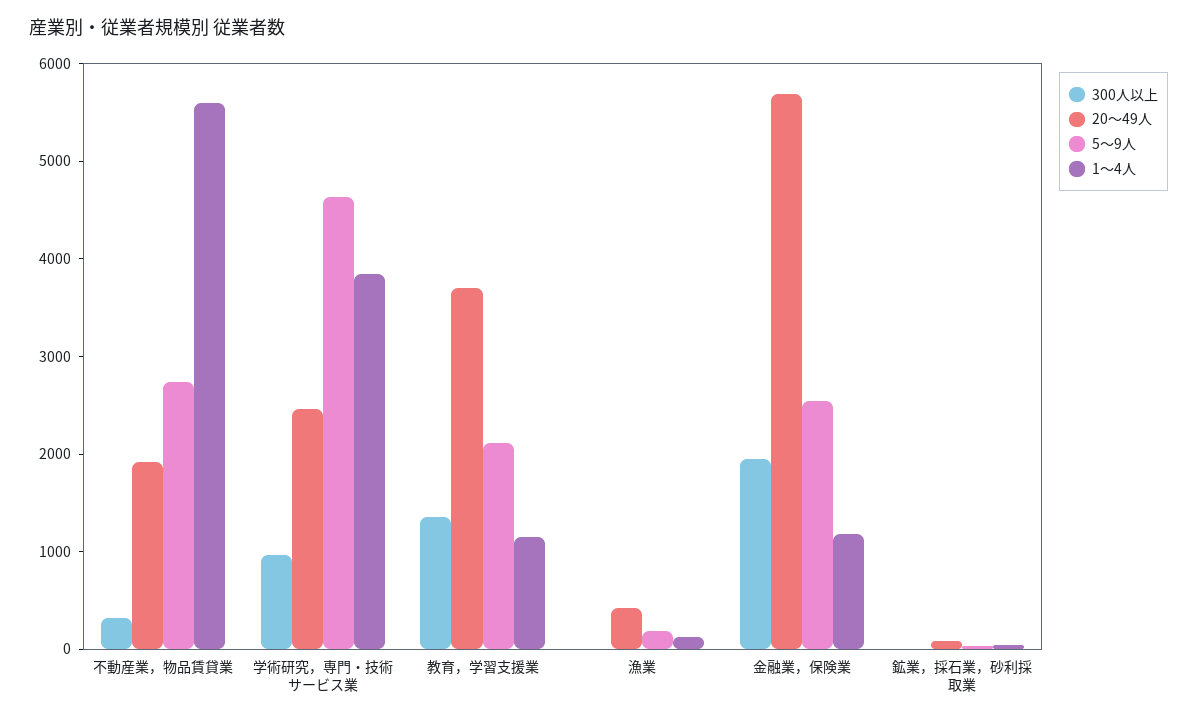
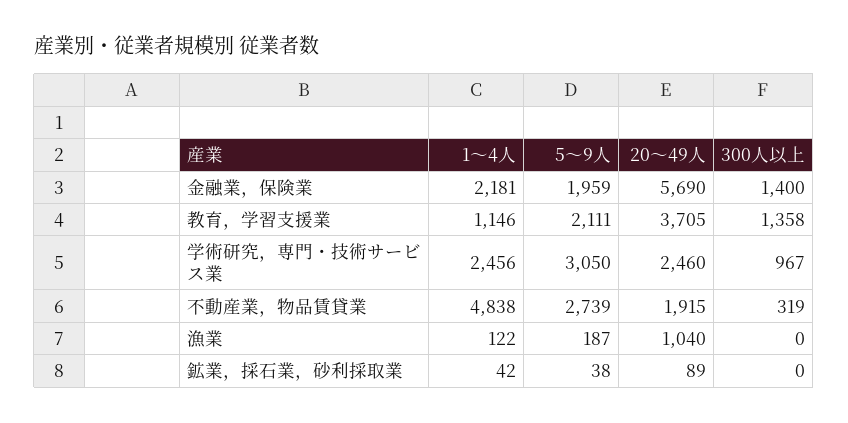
1～4人, 不動産業，物品賃貸業: 5600 -> 4838
5～9人, 学術研究，専門・技術サービス業: 4600 -> 3050
1～4人, 学術研究，専門・技術サービス業: 3800 -> 2456
20～49人, 漁業: 400 -> 1040
300人以上, 金融業，保険業: 2000 -> 1400
5～9人, 金融業，保険業: 2600 -> 1959
1～4人, 金融業，保険業: 1200 -> 2181

